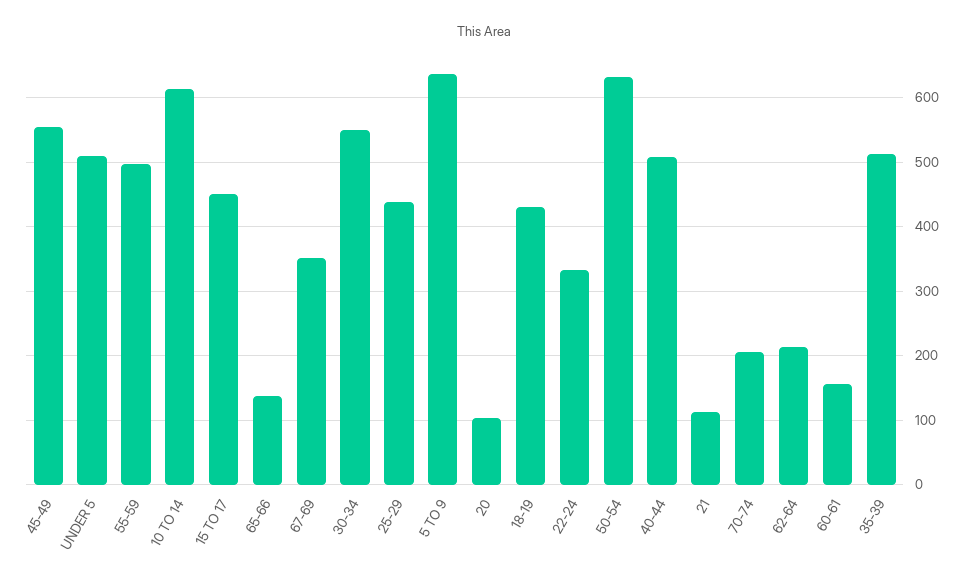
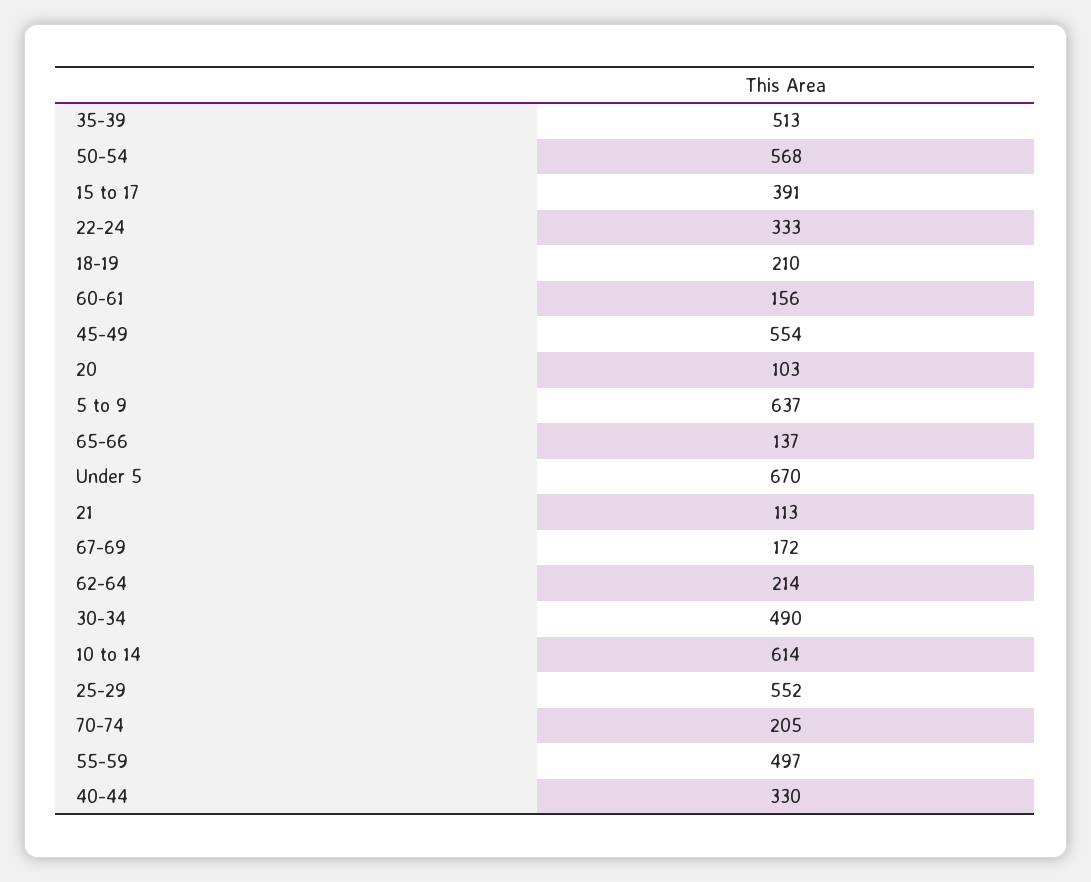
UNDER 5: 510 -> 670
15 TO 17: 450 -> 391
67-69: 350 -> 172
30-34: 550 -> 490
25-29: 440 -> 552
18-19: 430 -> 210
50-54: 630 -> 568
40-44: 510 -> 330

